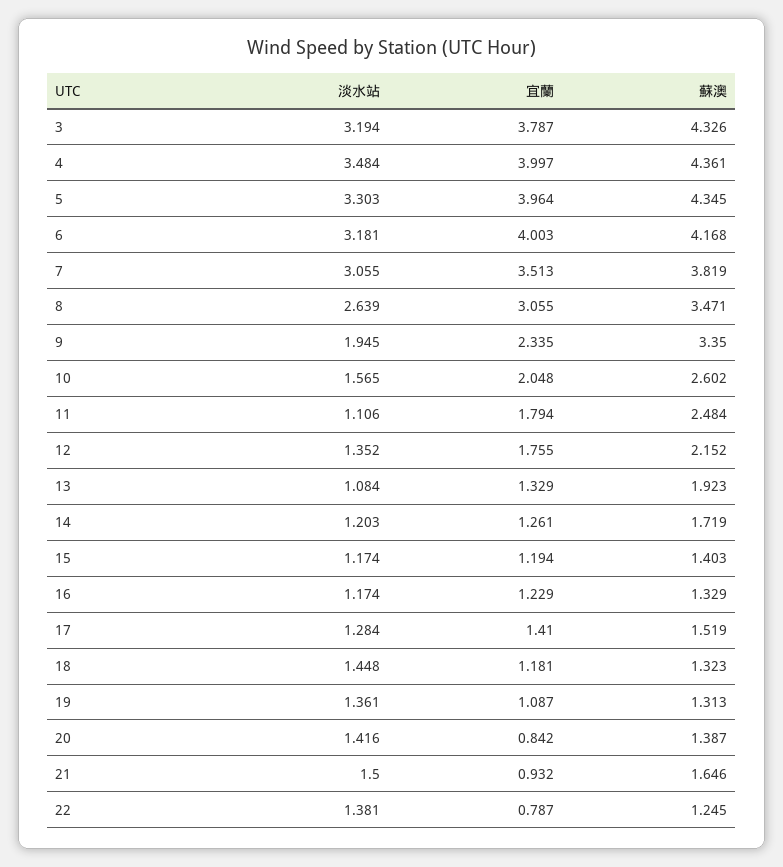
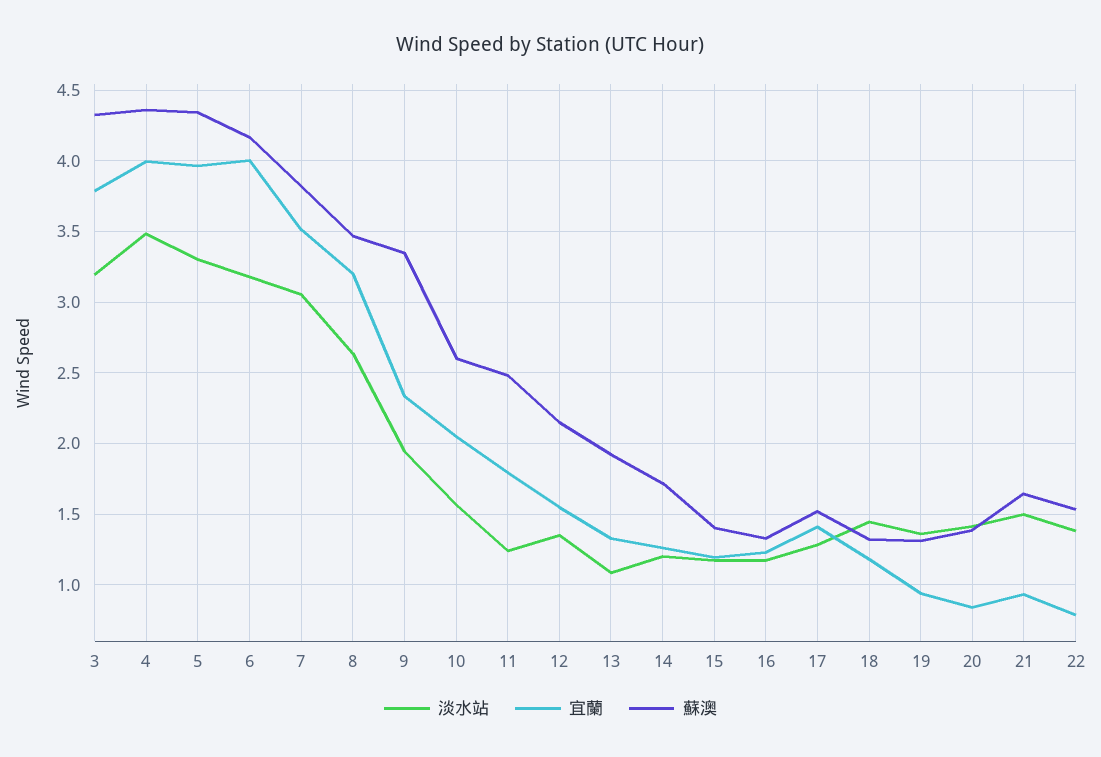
宜蘭, 8: 3.055 -> 3.2
淡水站, 11: 1.106 -> 1.25
宜蘭, 12: 1.755 -> 1.55
宜蘭, 19: 1.087 -> 0.95
蘇澳, 22: 1.245 -> 1.55

